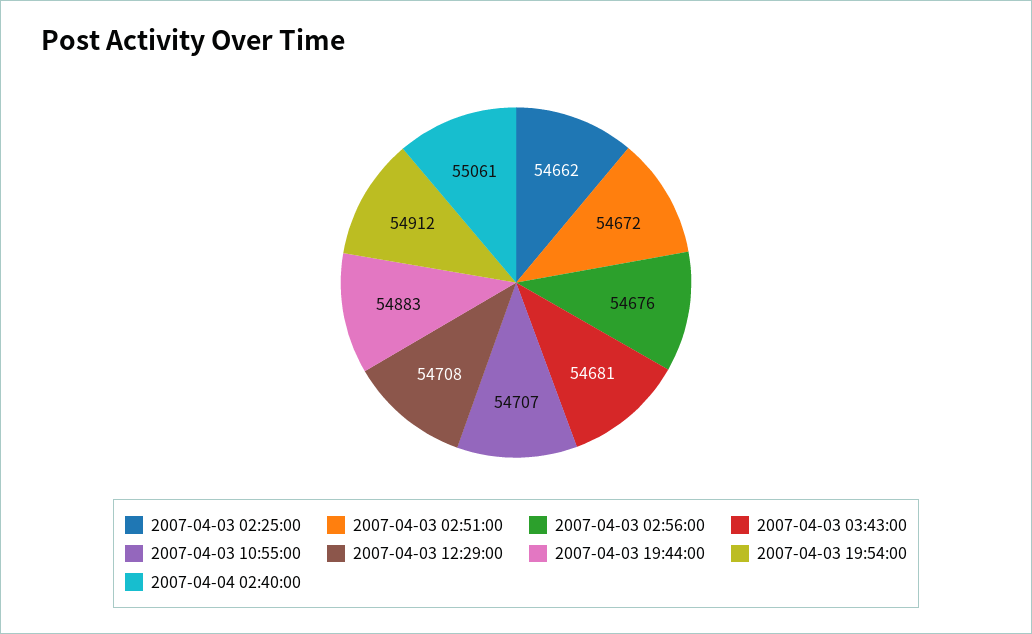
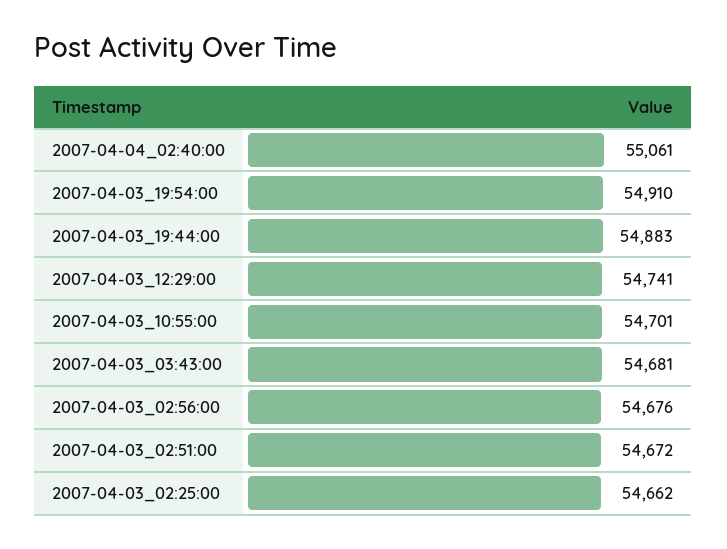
2007-04-03 10:55:00: 54707 -> 54701
2007-04-03 12:29:00: 54708 -> 54741
2007-04-03 19:54:00: 54912 -> 54910

